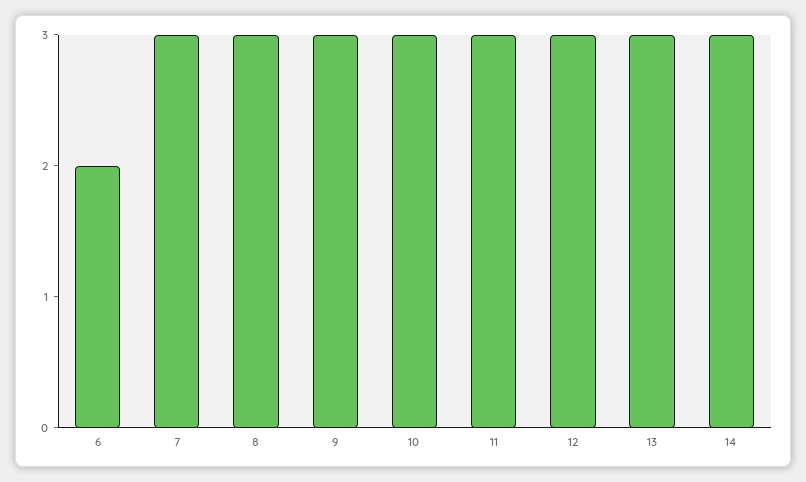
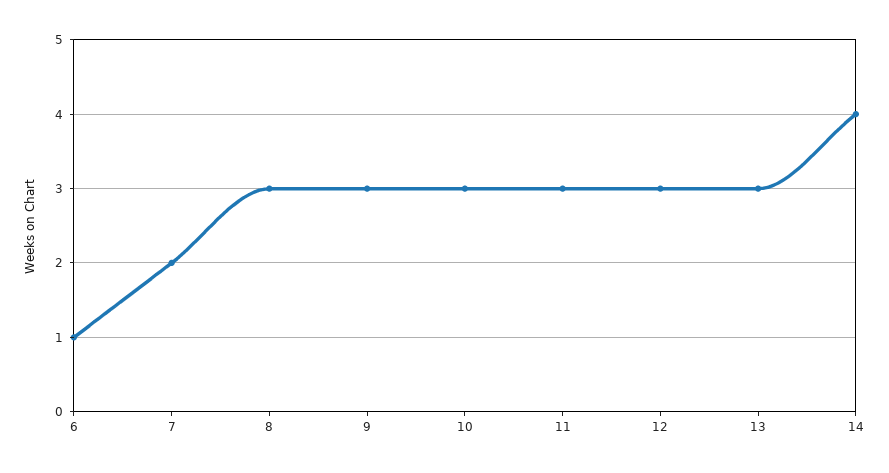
6: 2 -> 1
7: 3 -> 2
14: 3 -> 4

